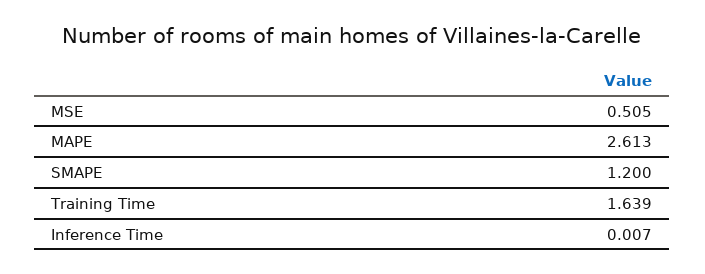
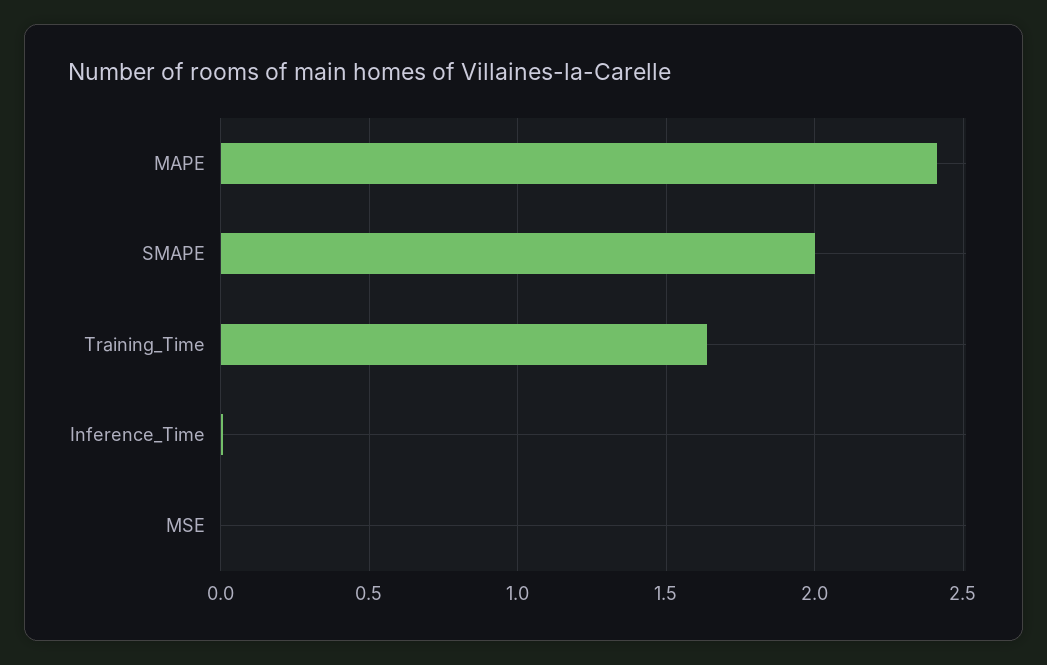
MSE: 0.505 -> 0
MAPE: 2.613 -> 2.4
SMAPE: 1.2 -> 2

